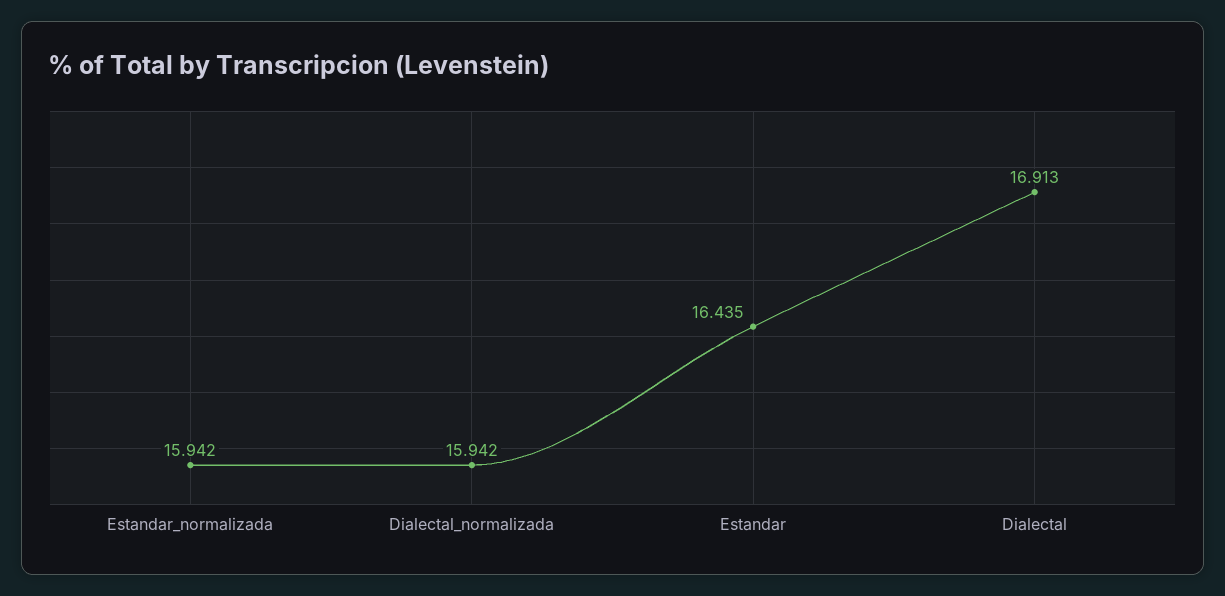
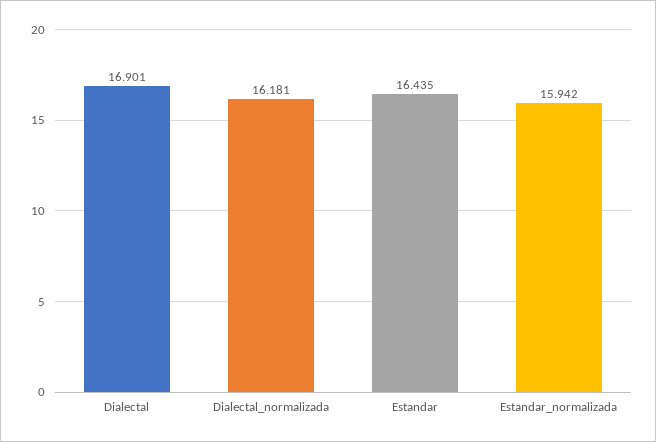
Dialectal_normalizada: 15.942 -> 16.181
Dialectal: 16.913 -> 16.901

